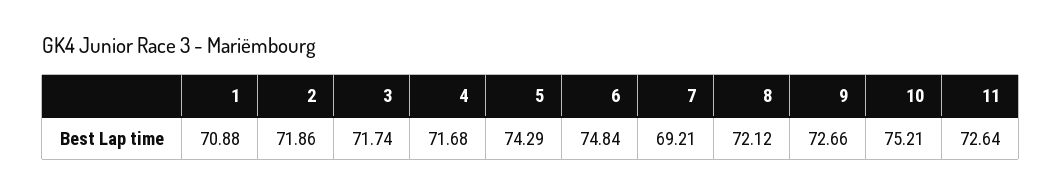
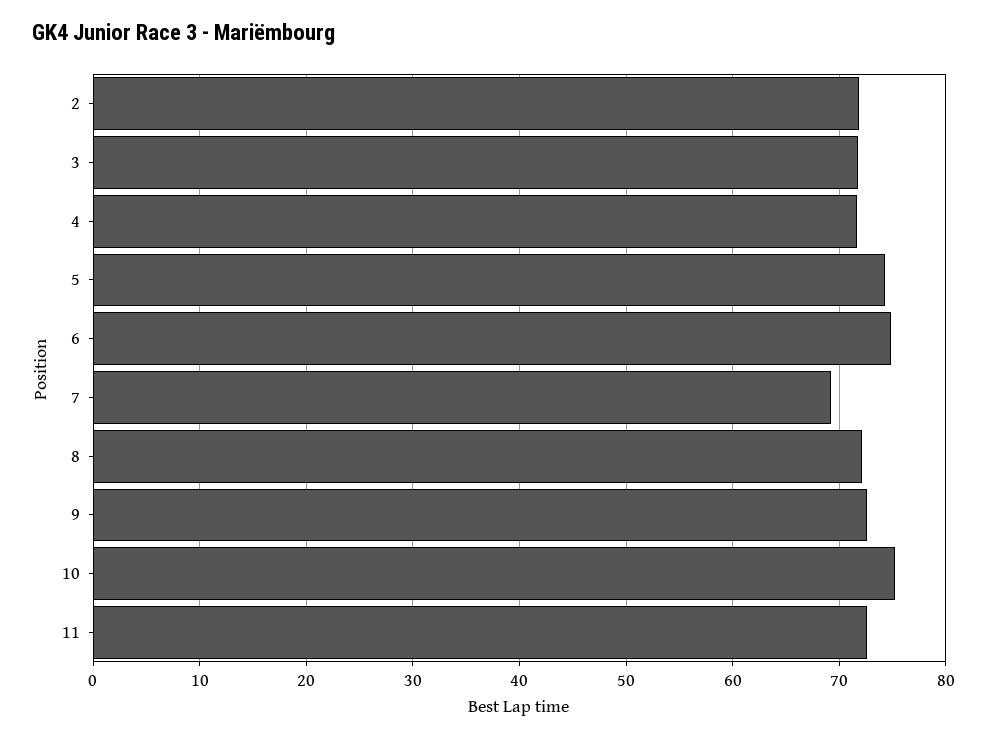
1: 70.88 -> none

